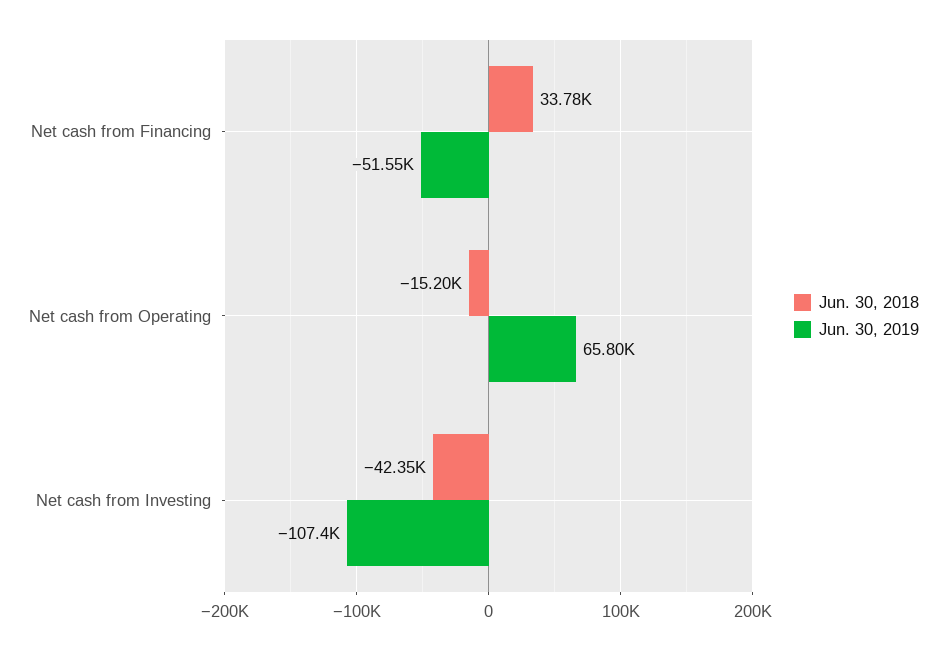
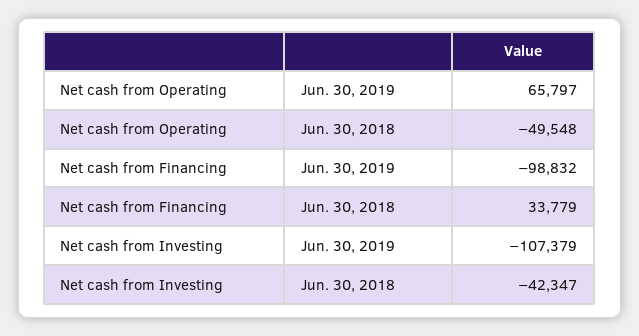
Jun. 30, 2019, Net cash from Financing: -51550 -> -98832
Jun. 30, 2018, Net cash from Operating: -15200 -> -49548

